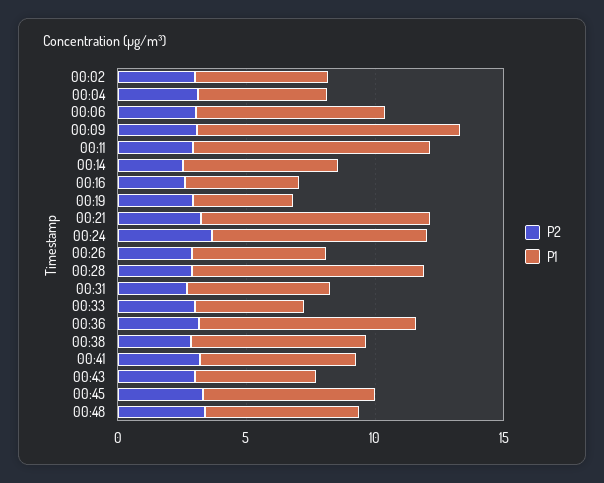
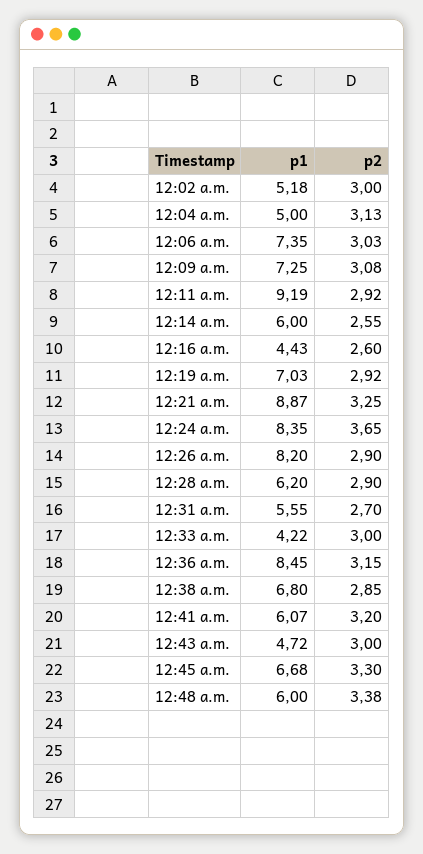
P1, 00:09: 10 -> 7.25
P1, 00:19: 4 -> 7.03
P1, 00:26: 5 -> 8.2
P1, 00:28: 9 -> 6.2

